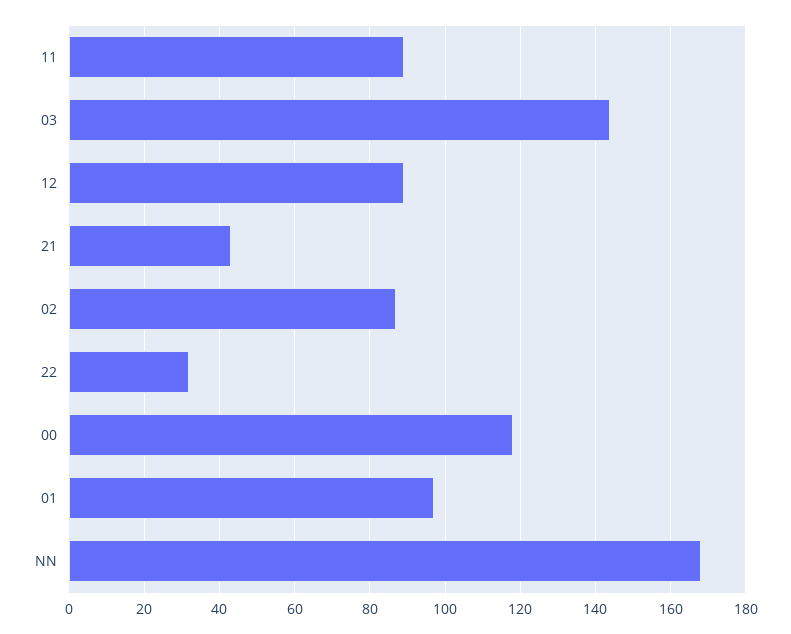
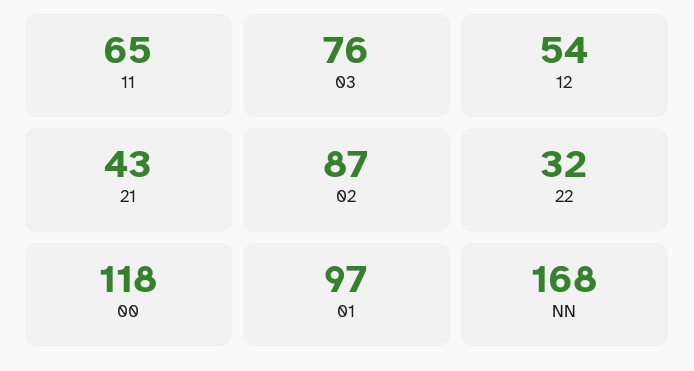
11: 90 -> 65
03: 145 -> 76
12: 90 -> 54

